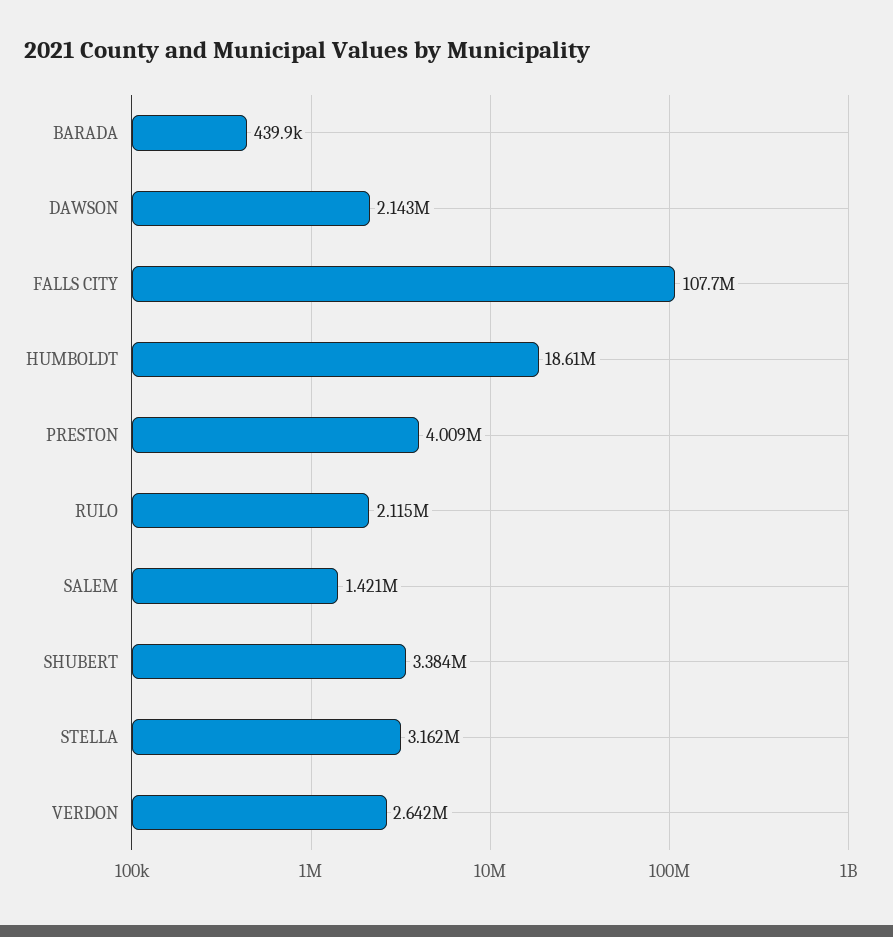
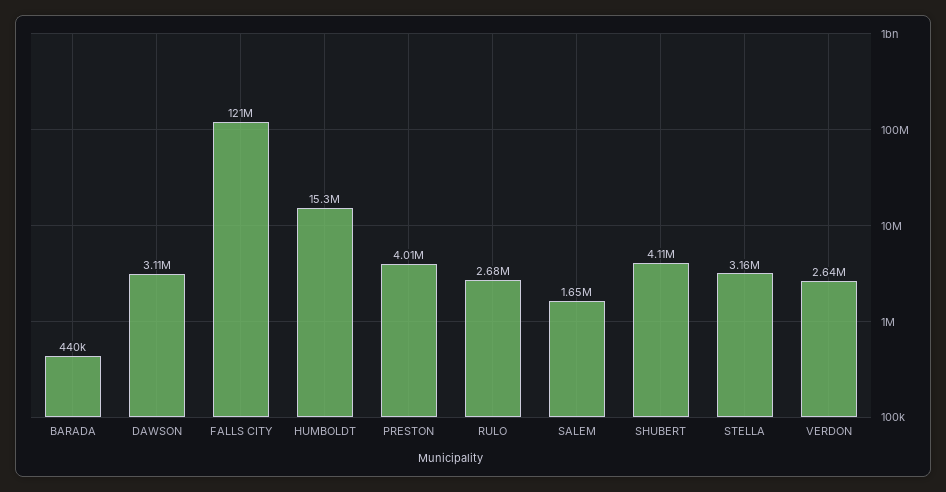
DAWSON: 2143000 -> 3110000
FALLS CITY: 107700000 -> 121000000
HUMBOLDT: 18610000 -> 15300000
RULO: 2115000 -> 2680000
SALEM: 1421000 -> 1650000
SHUBERT: 3384000 -> 4110000

